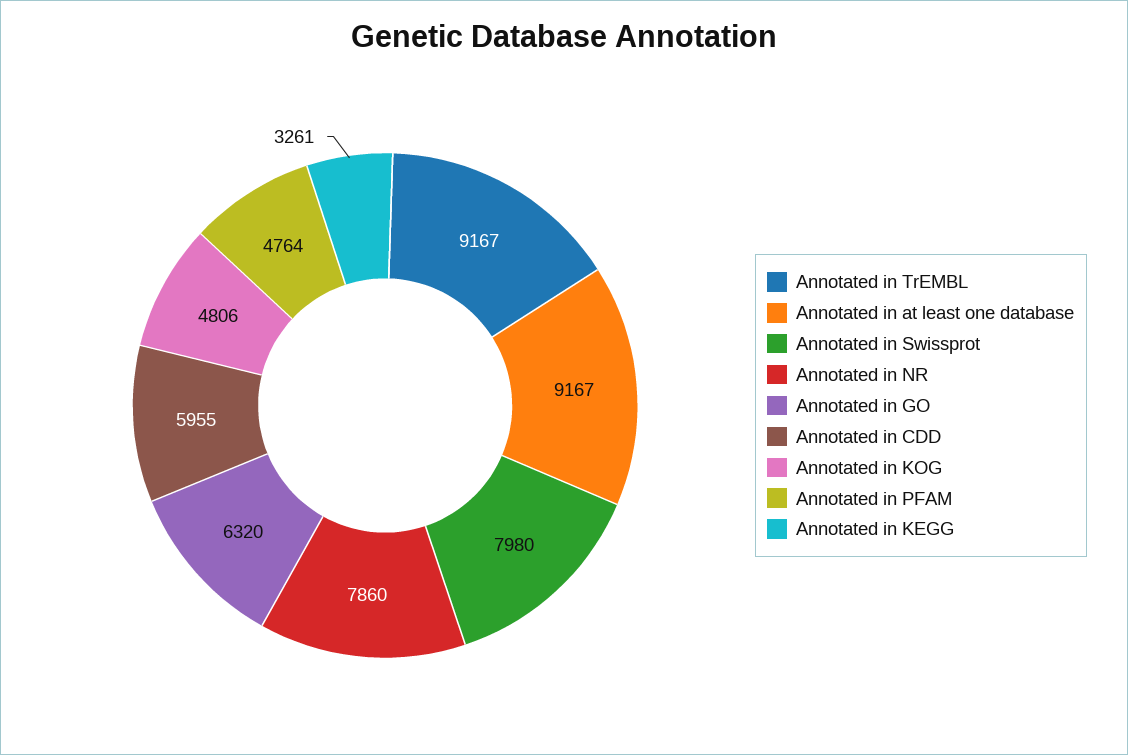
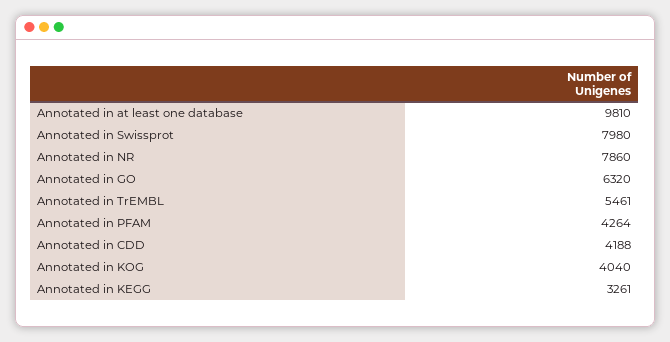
Annotated in TrEMBL: 9167 -> 5461
Annotated in at least one database: 9167 -> 9810
Annotated in CDD: 5955 -> 4188
Annotated in KOG: 4806 -> 4040
Annotated in PFAM: 4764 -> 4264

